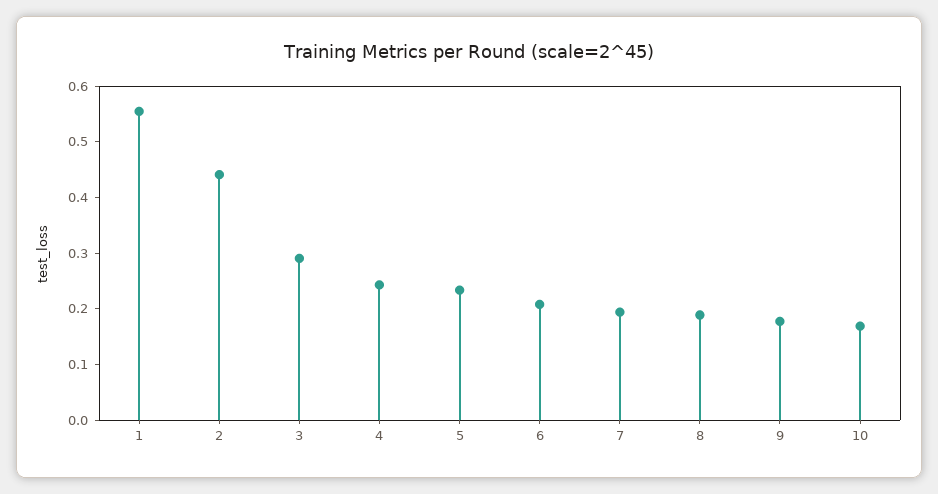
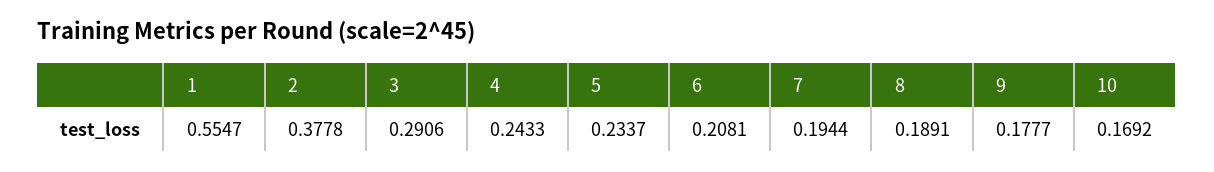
2: 0.44 -> 0.3778

